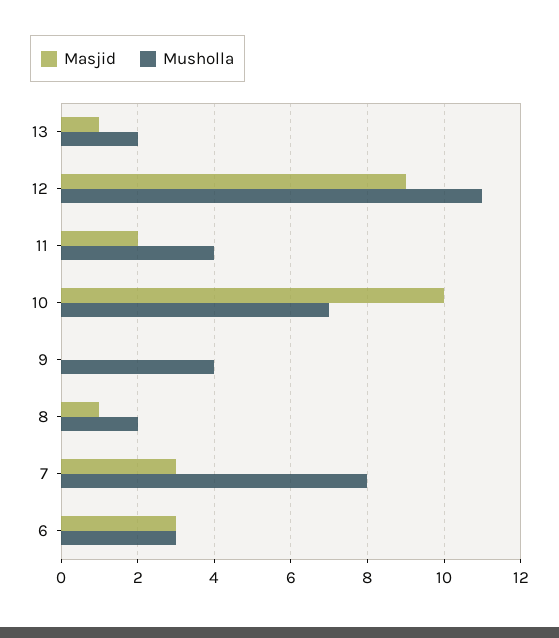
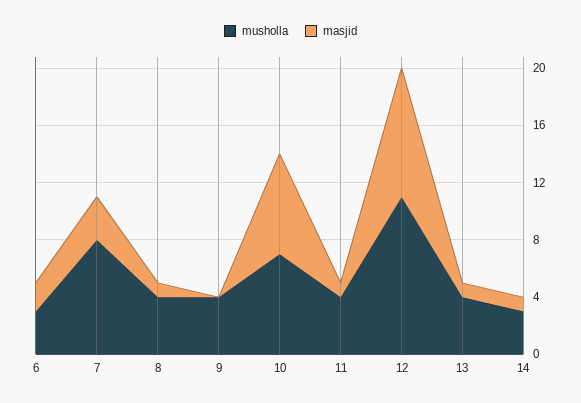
Musholla, 13: 2 -> 4
Masjid, 11: 2 -> 1
Masjid, 10: 10 -> 7
Musholla, 8: 2 -> 4
Masjid, 6: 3 -> 2
Musholla, 14: none -> 3
Masjid, 14: none -> 1

